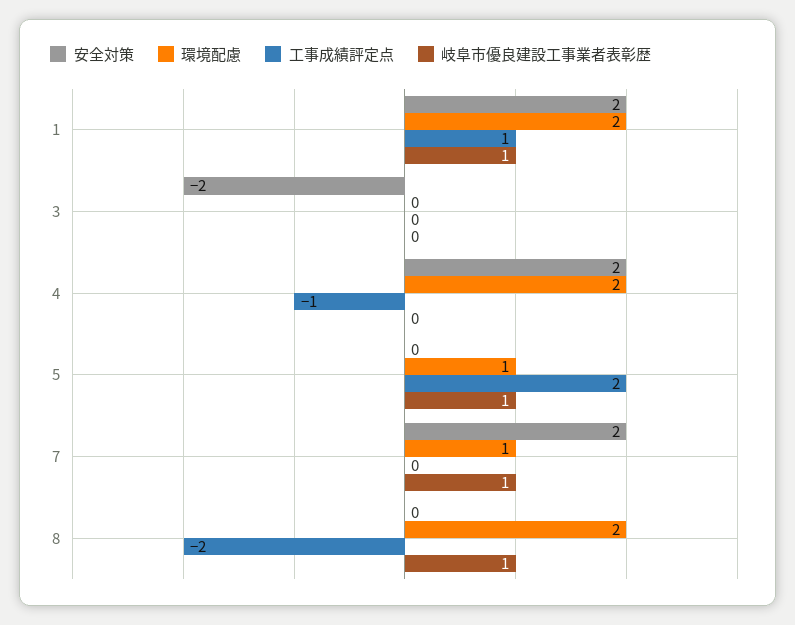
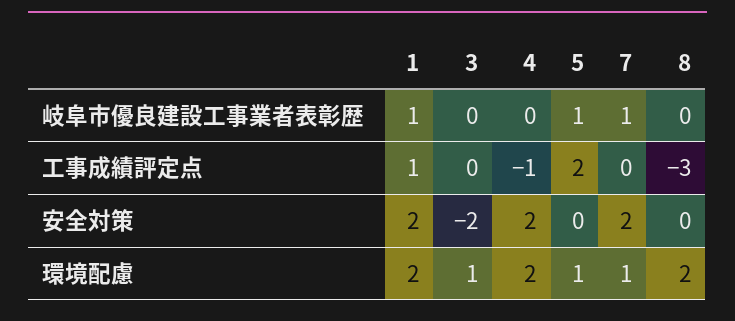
環境配慮, 3: 0 -> 1
工事成績評定点, 8: -2 -> -3
岐阜市優良建設工事業者表彰歴, 8: 1 -> 0

